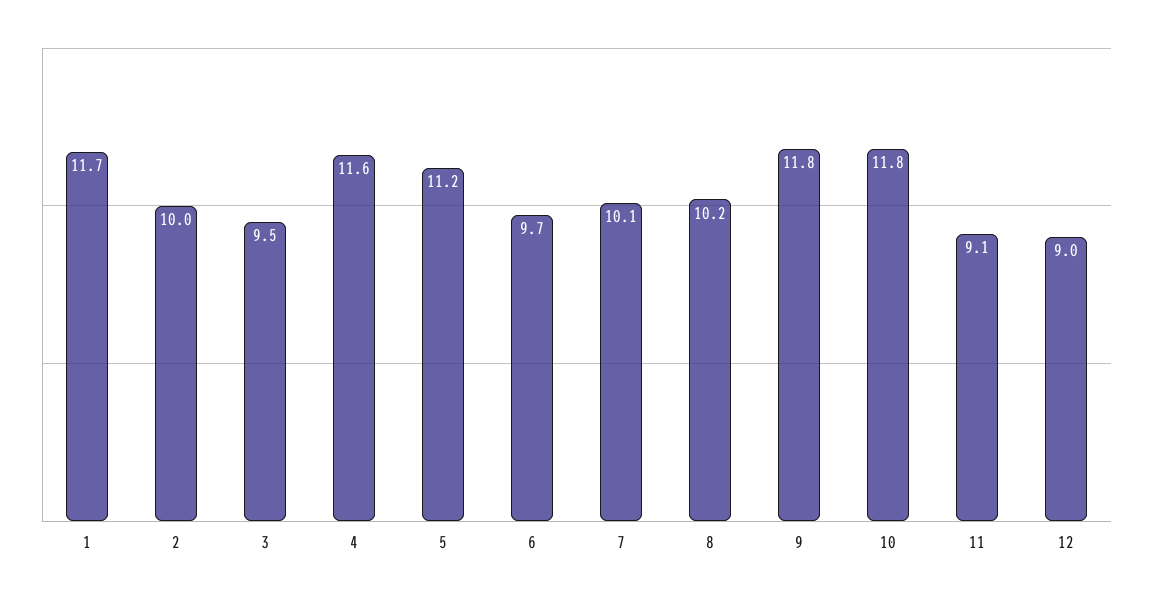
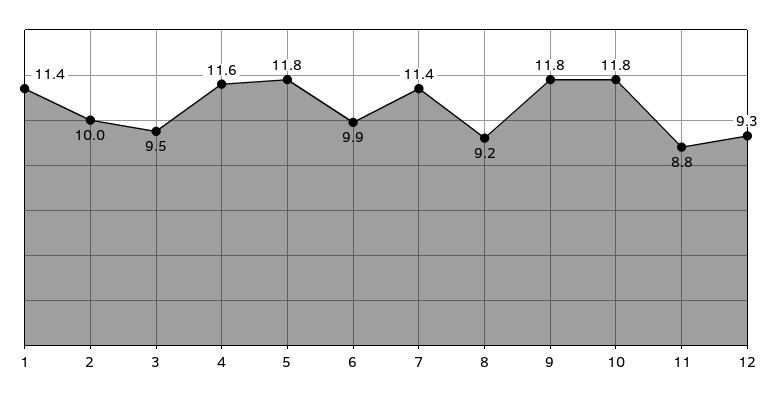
1: 11.7 -> 11.4
5: 11.2 -> 11.8
6: 9.7 -> 9.9
7: 10.1 -> 11.4
8: 10.2 -> 9.2
11: 9.1 -> 8.8
12: 9 -> 9.3

